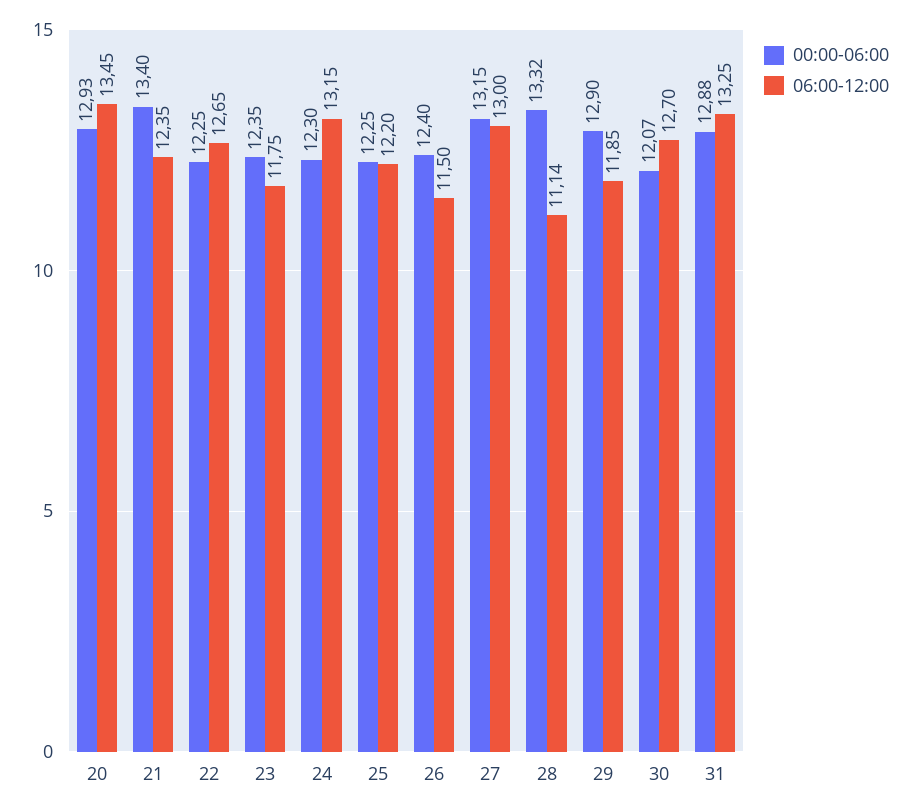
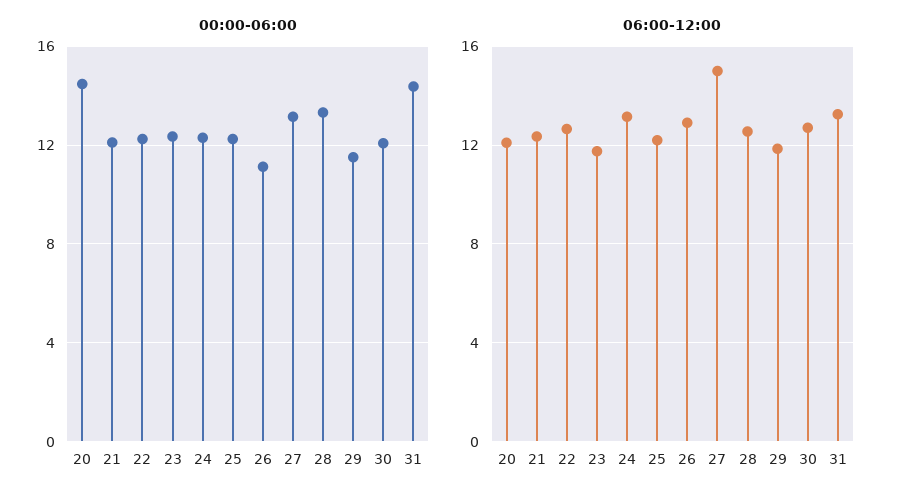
00:00-06:00, 20: 12.93 -> 14.5
06:00-12:00, 20: 13.45 -> 12
00:00-06:00, 21: 13.4 -> 12
00:00-06:00, 26: 12.4 -> 11
06:00-12:00, 26: 11.5 -> 13
06:00-12:00, 27: 13 -> 15
06:00-12:00, 28: 11.14 -> 12.5
00:00-06:00, 29: 12.9 -> 11.5
00:00-06:00, 31: 12.88 -> 14.5

